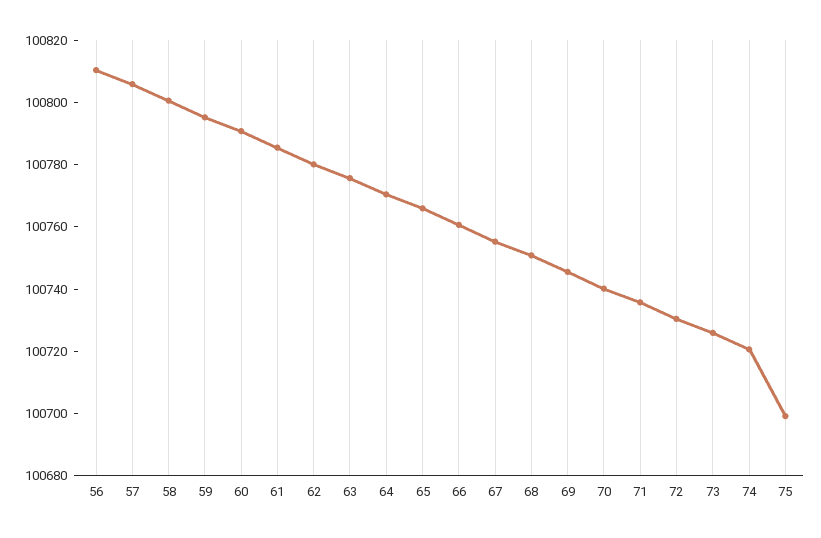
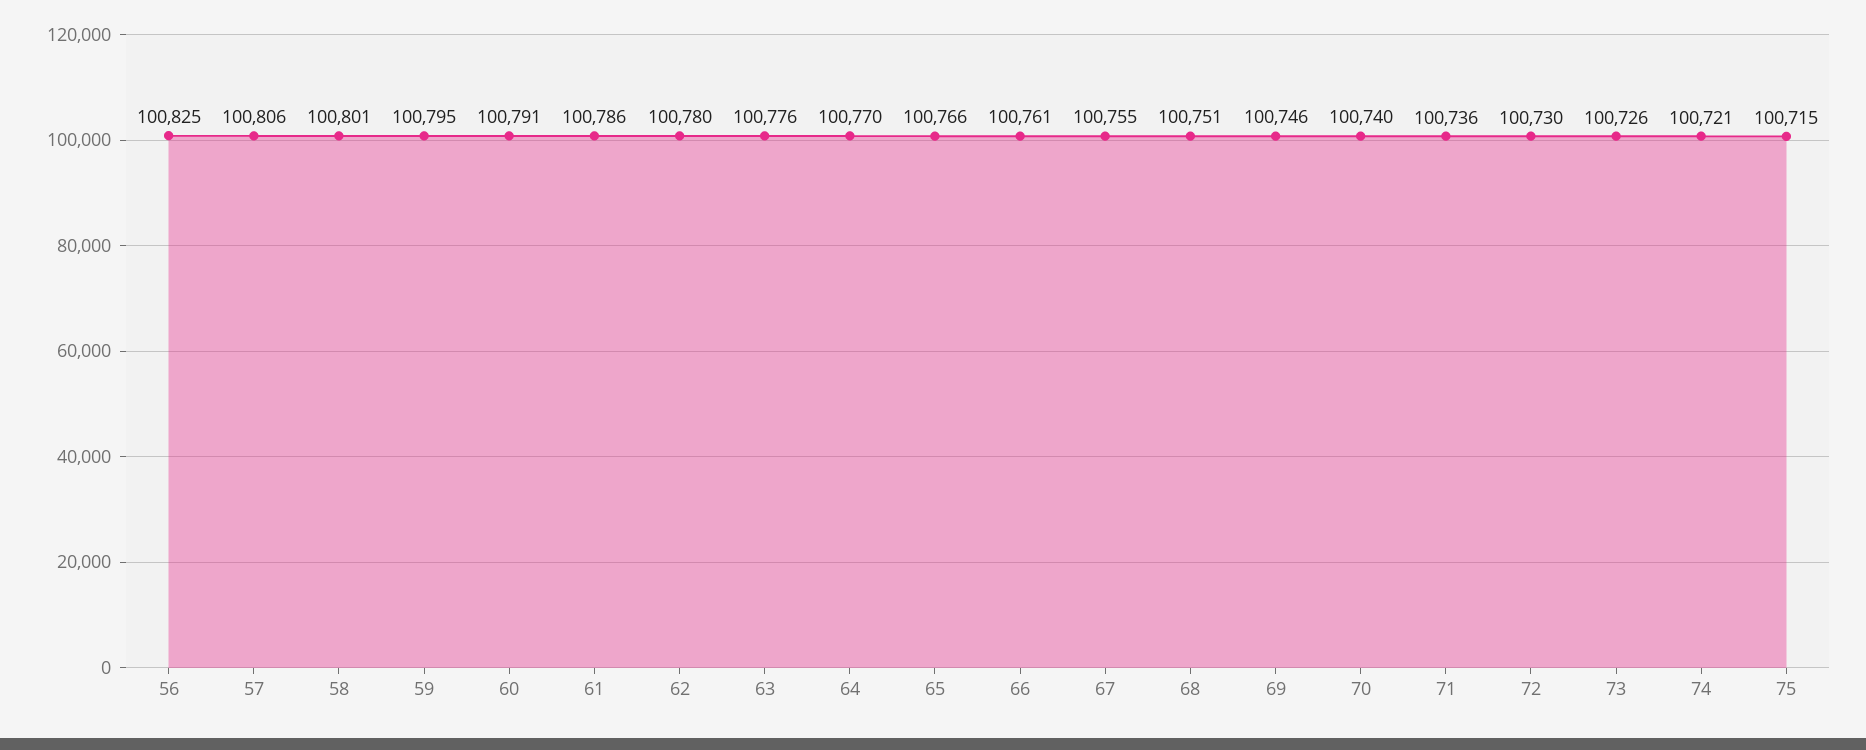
56: 100810 -> 100825
75: 100700 -> 100715

